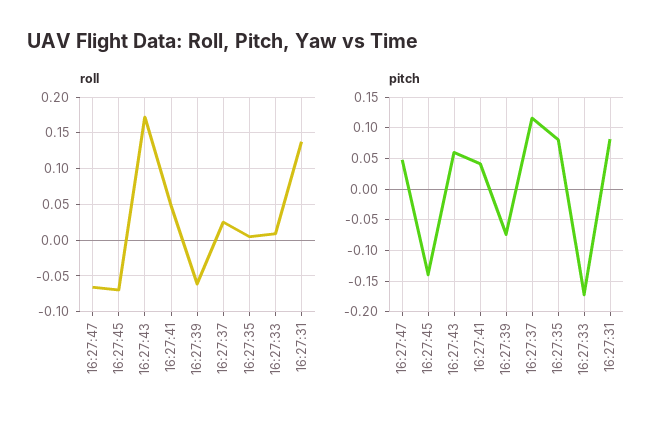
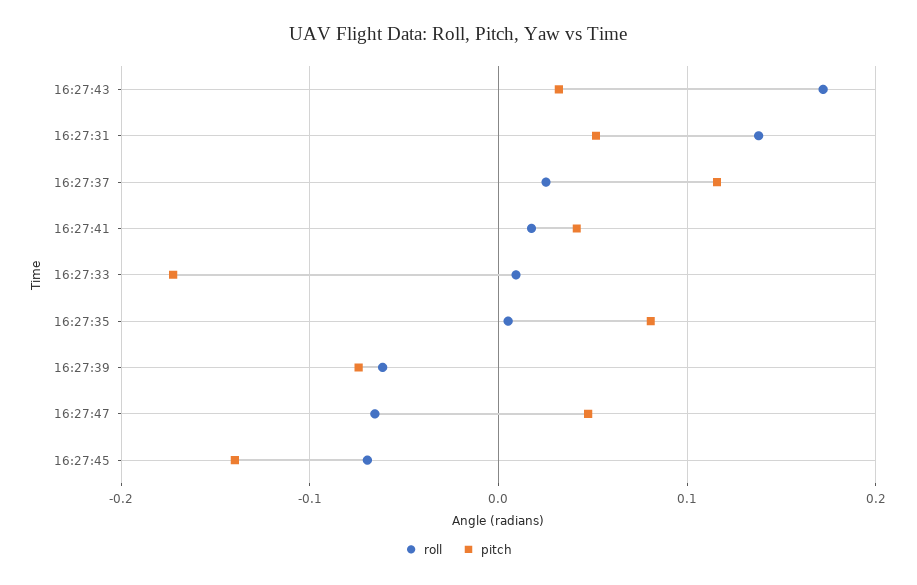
roll, 16:27:41: 0.05 -> 0.02
pitch, 16:27:43: 0.06 -> 0.03
pitch, 16:27:31: 0.08 -> 0.05

